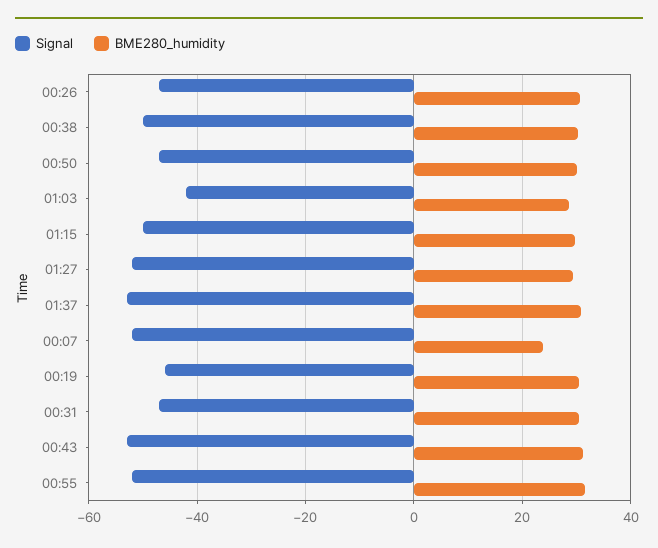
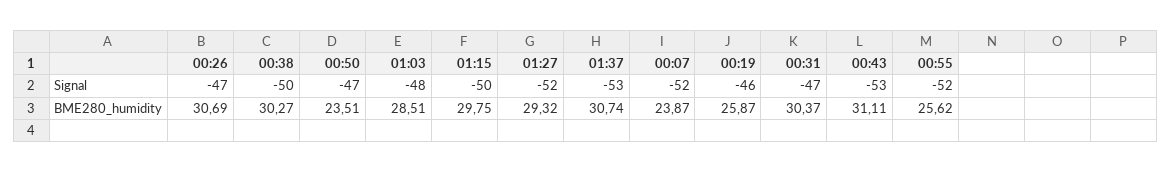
BME280_humidity, 00:50: 30 -> 23.51
Signal, 01:03: -42 -> -48
BME280_humidity, 00:19: 30 -> 25.87
BME280_humidity, 00:55: 32 -> 25.62

